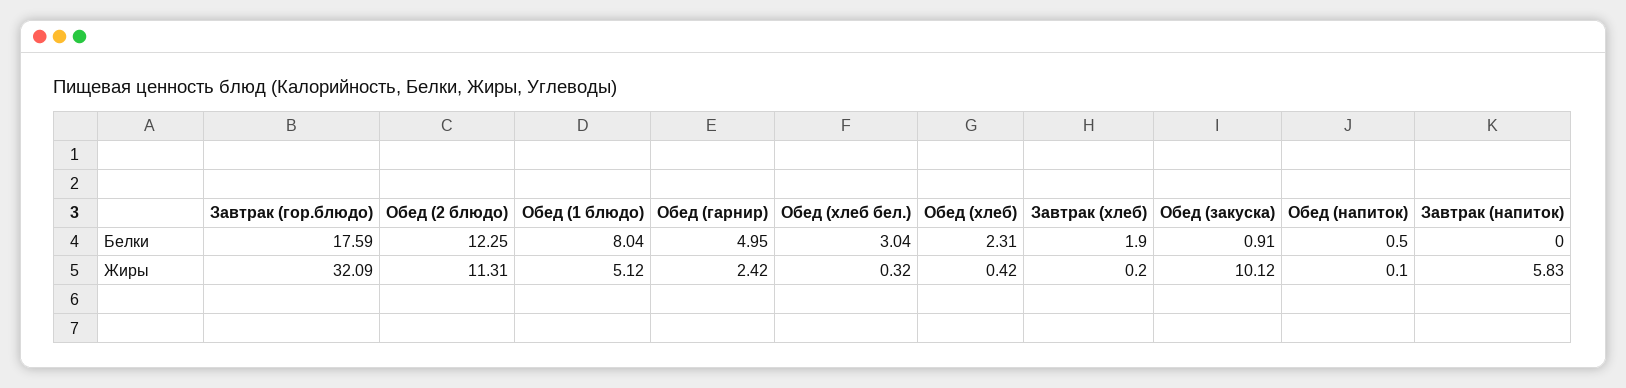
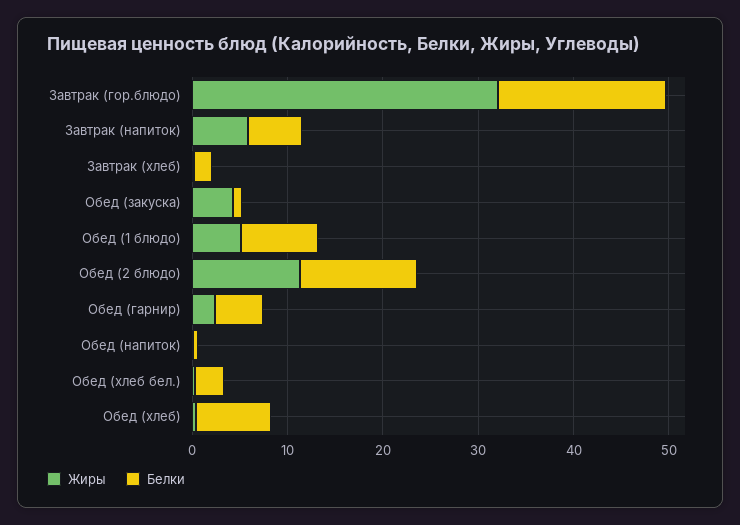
Белки, Обед (хлеб): 2.31 -> 8
Белки, Завтрак (напиток): 0 -> 6
Жиры, Обед (закуска): 10.12 -> 4

